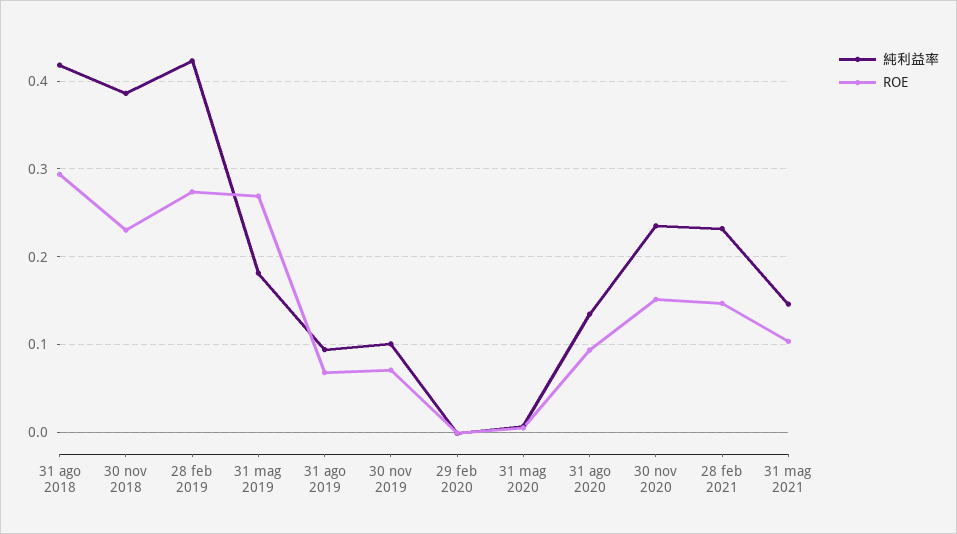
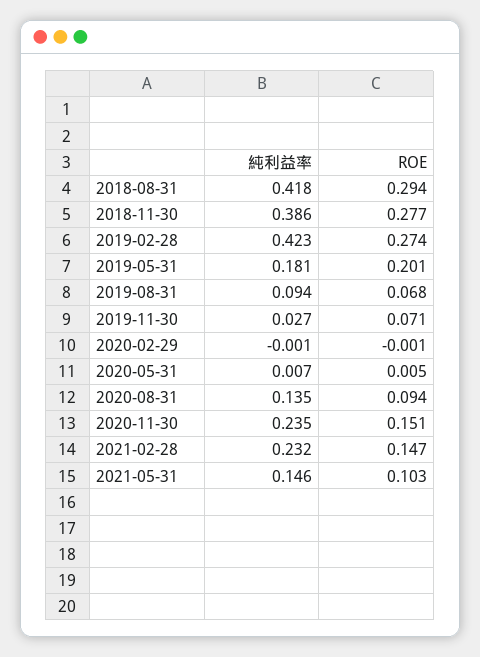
ROE, 30 nov 2018: 0.23 -> 0.277
ROE, 31 mag 2019: 0.27 -> 0.201
純利益率, 30 nov 2019: 0.1 -> 0.027

